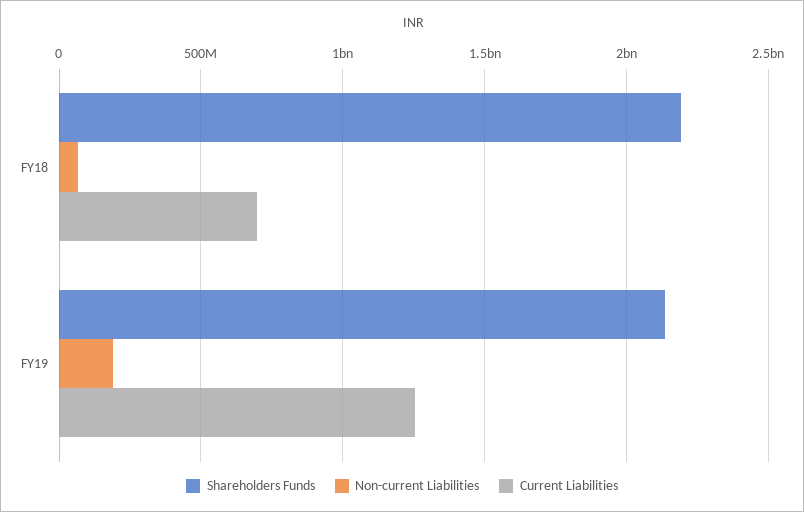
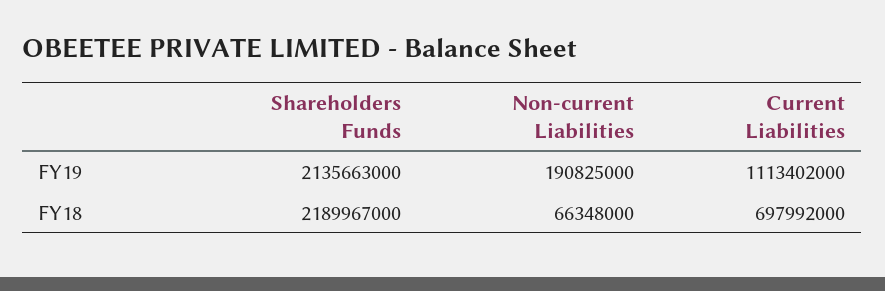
Current Liabilities, FY19: 1250000000 -> 1113402000

